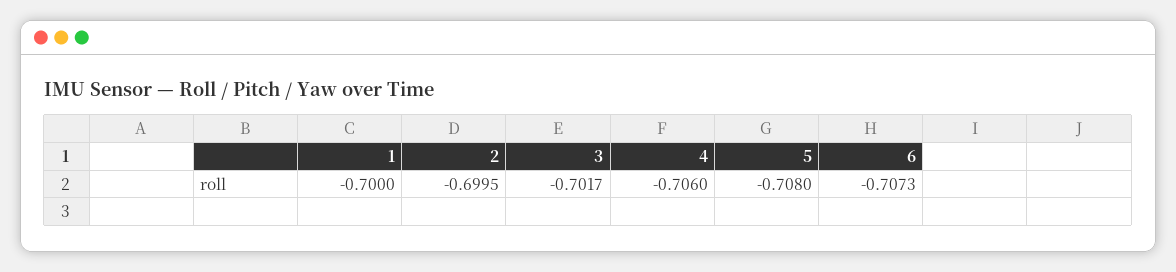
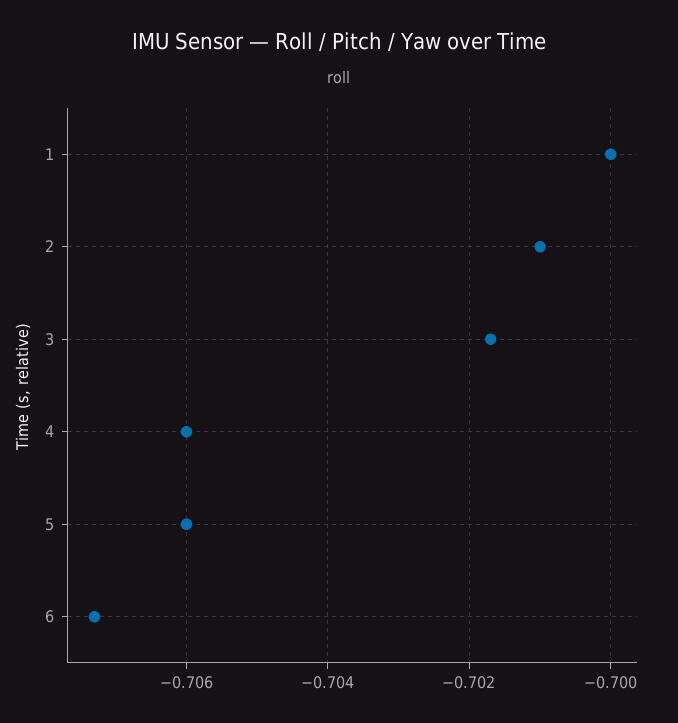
2: -0.6995 -> -0.701
5: -0.708 -> -0.706

